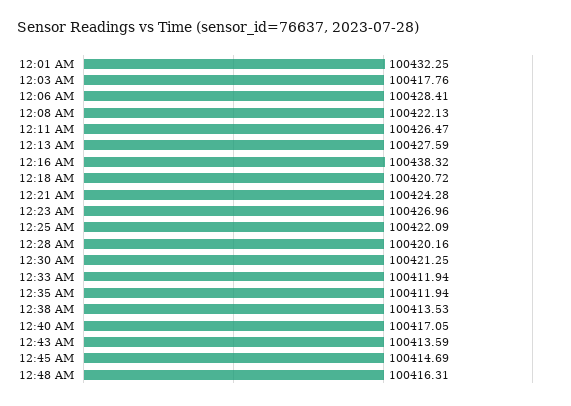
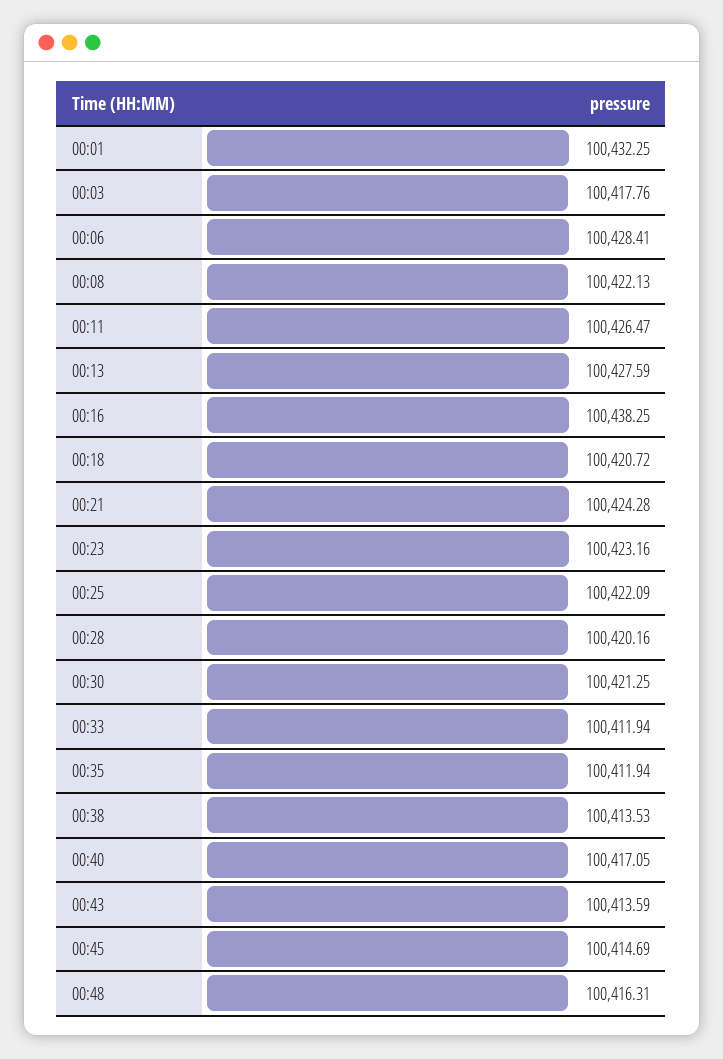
12:16 AM: 100438.32 -> 100438.25
12:23 AM: 100426.96 -> 100423.16

